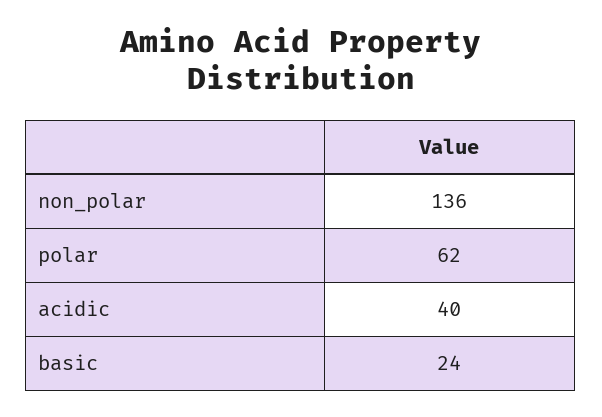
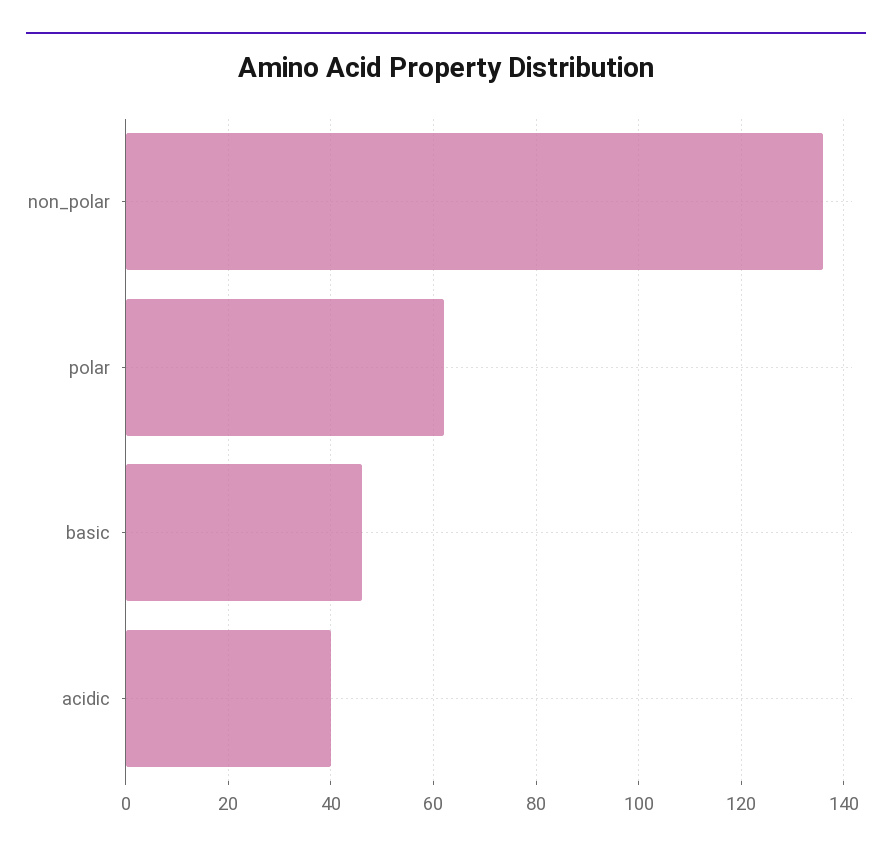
basic: 24 -> 45

